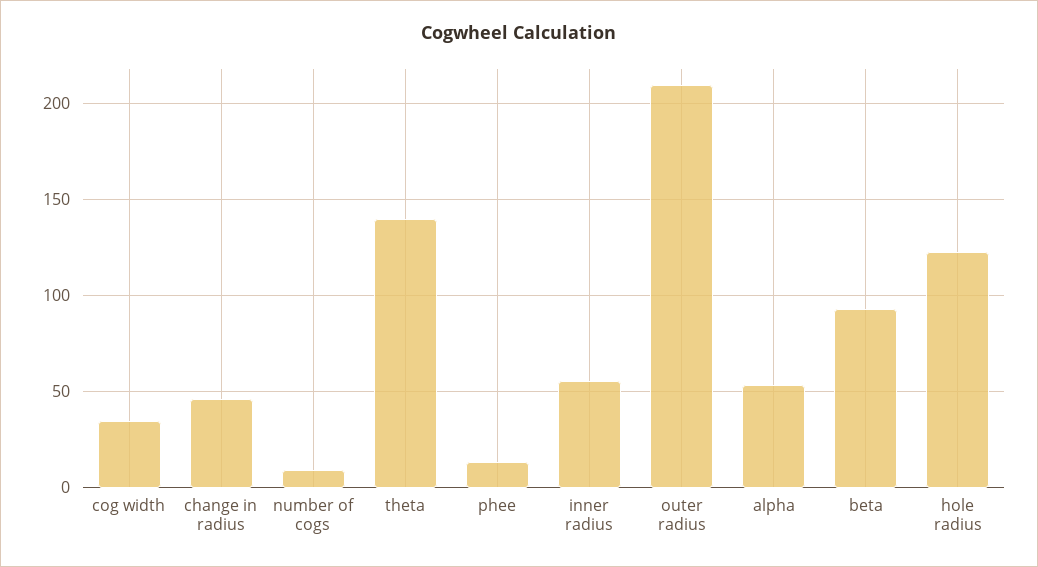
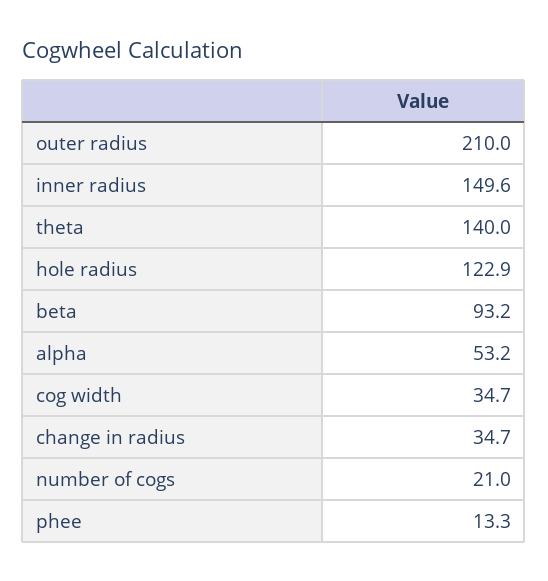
change in radius: 45 -> 34.7
number of cogs: 10 -> 21
inner radius: 55 -> 149.6

